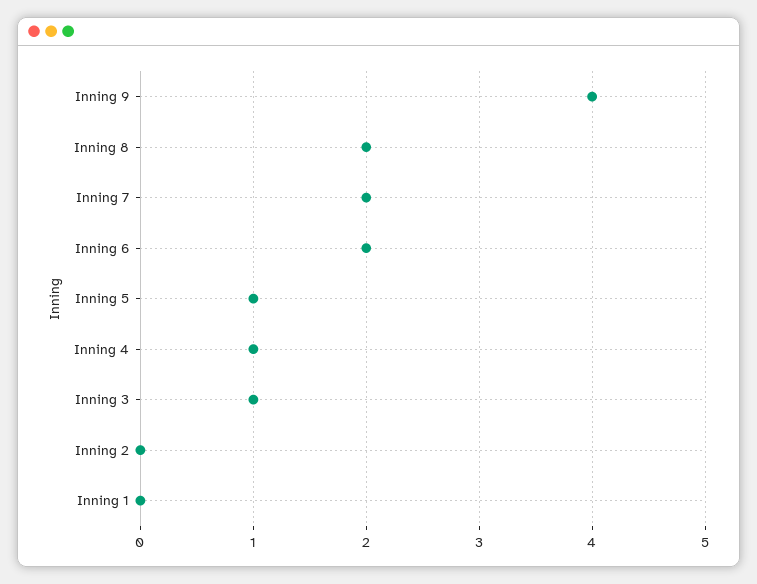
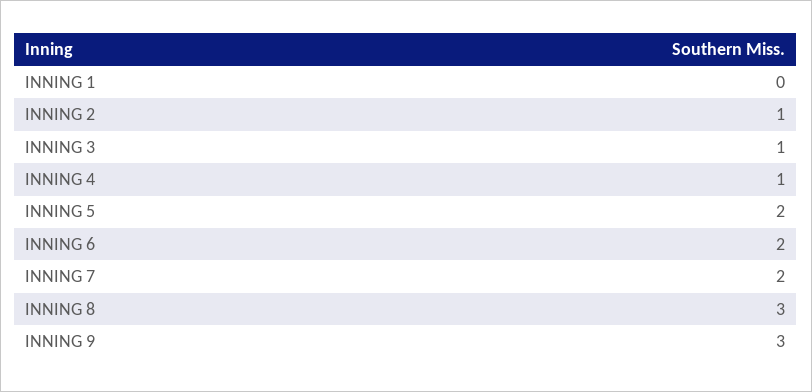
Inning 9: 4 -> 3
Inning 8: 2 -> 3
Inning 5: 1 -> 2
Inning 2: 0 -> 1

